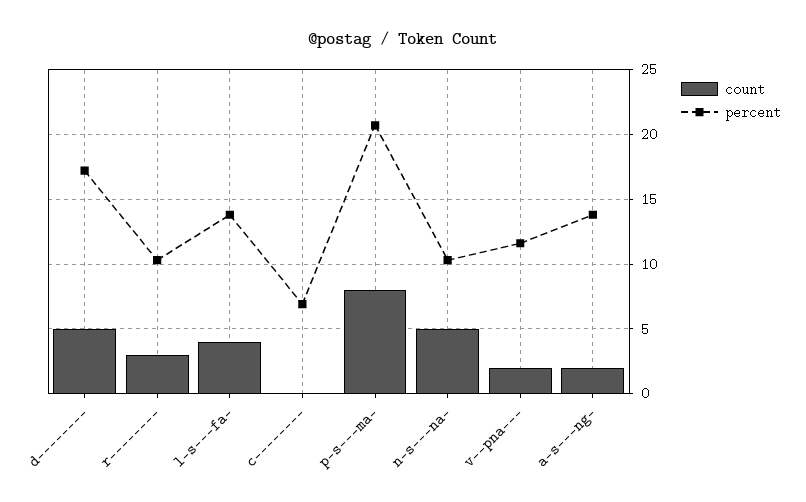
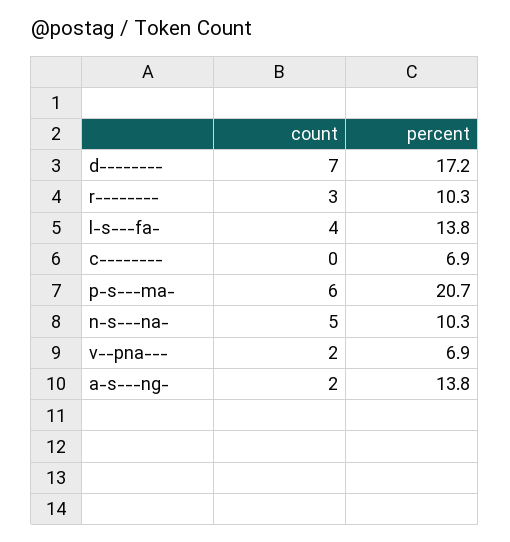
count, d--------: 5 -> 7
count, p-s---ma-: 8 -> 6
percent, v--pna---: 11.5 -> 6.9

